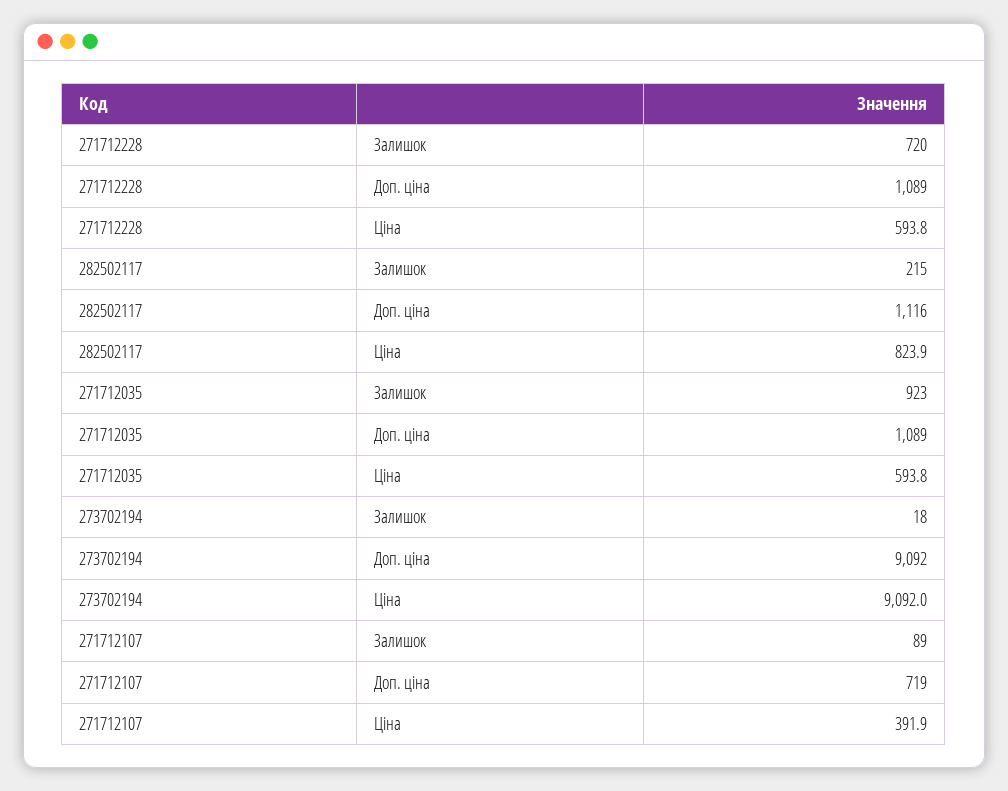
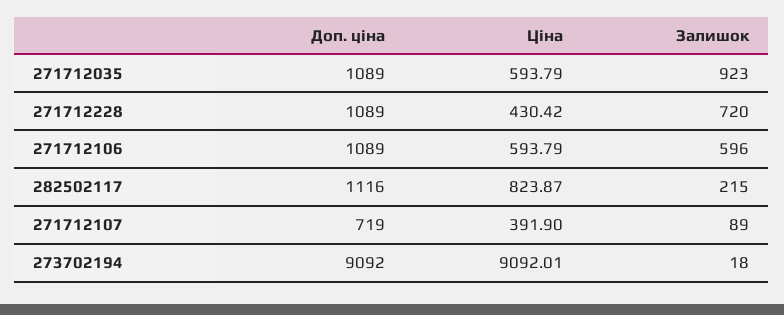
271712228, Ціна: 593.8 -> 430.42
271712106, Доп. ціна: none -> 1089
271712106, Ціна: none -> 593.79
271712106, Залишок: none -> 596

